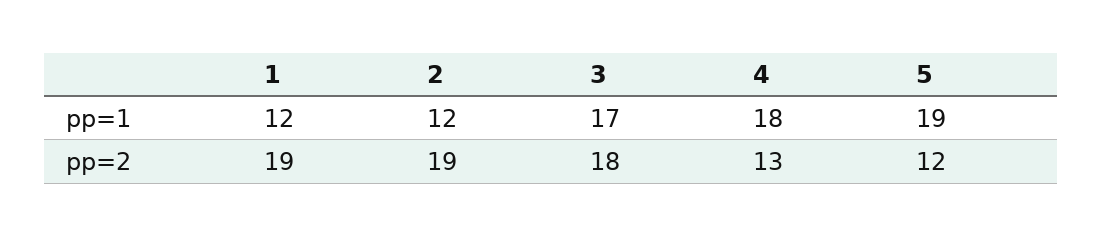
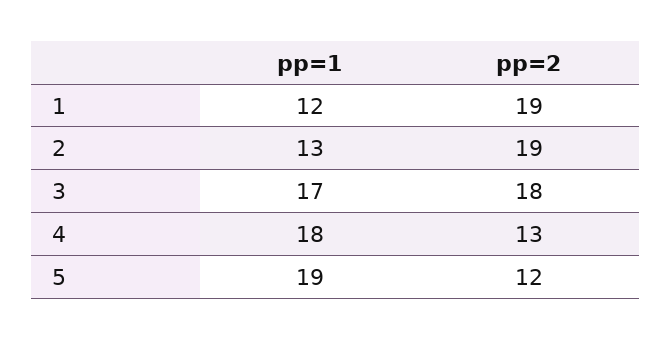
2, pp=1: 12 -> 13

